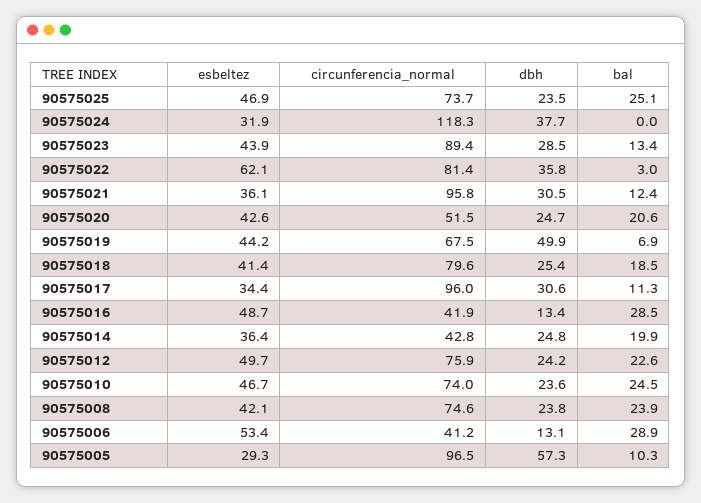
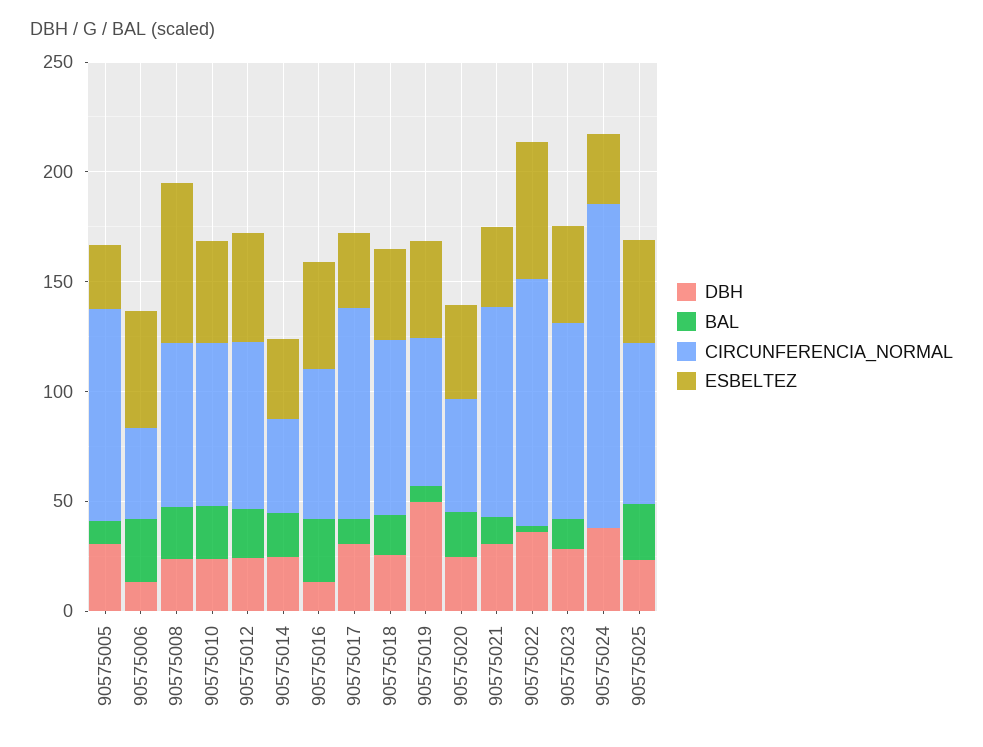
circunferencia_normal, 90575024: 118.3 -> 150
circunferencia_normal, 90575022: 81.4 -> 110
circunferencia_normal, 90575016: 41.9 -> 70
esbeltez, 90575008: 42.1 -> 70
dbh, 90575005: 57.3 -> 30

